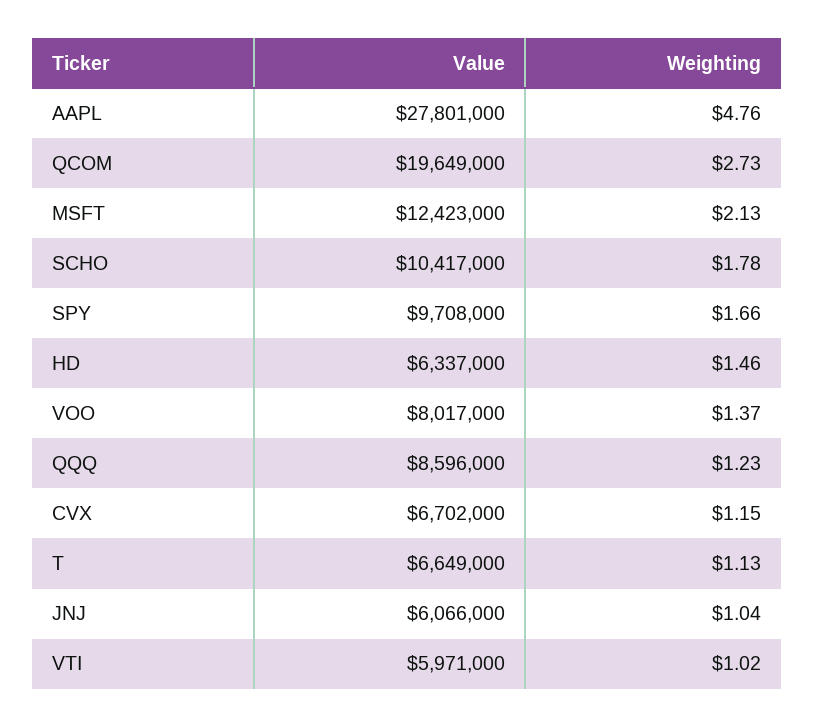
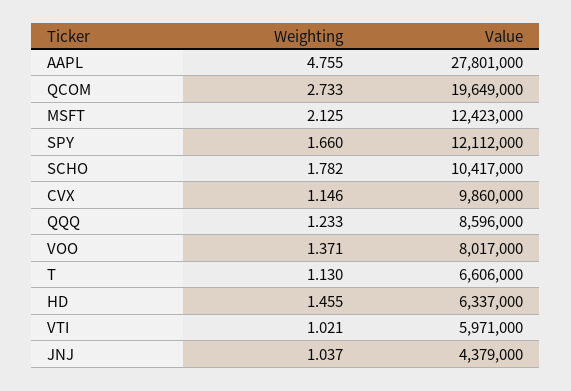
Value, SPY: 9708000 -> 12112000
Value, CVX: 6702000 -> 9860000
Value, T: 6649000 -> 6606000
Value, JNJ: 6066000 -> 4379000

